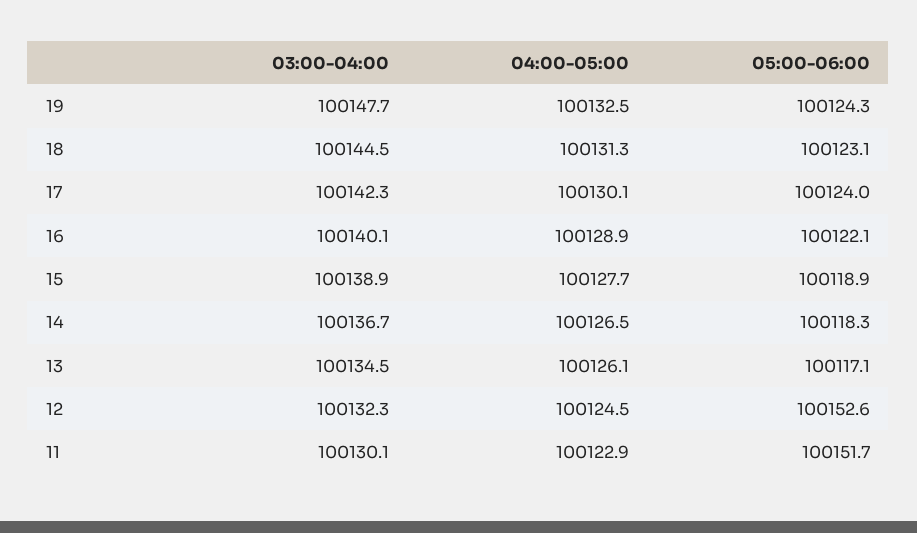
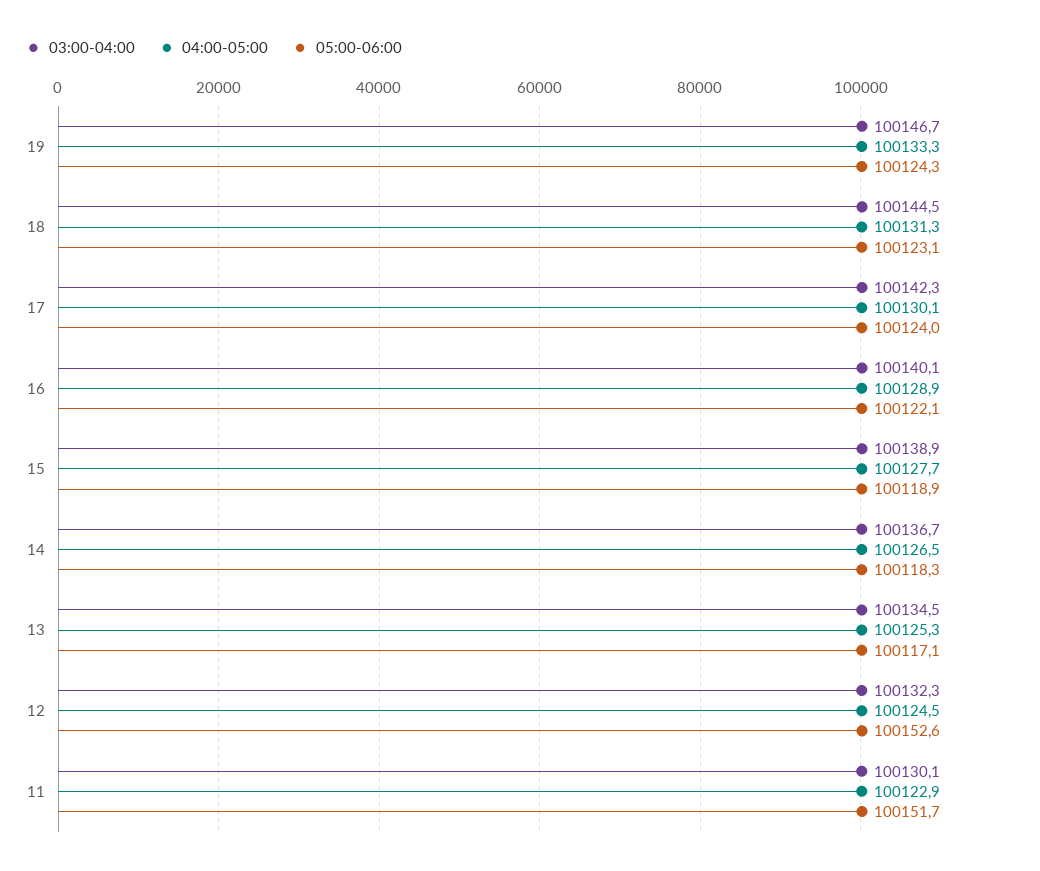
03:00-04:00, 19: 100147.7 -> 100146.7
04:00-05:00, 19: 100132.5 -> 100133.3
04:00-05:00, 13: 100126.1 -> 100125.3

